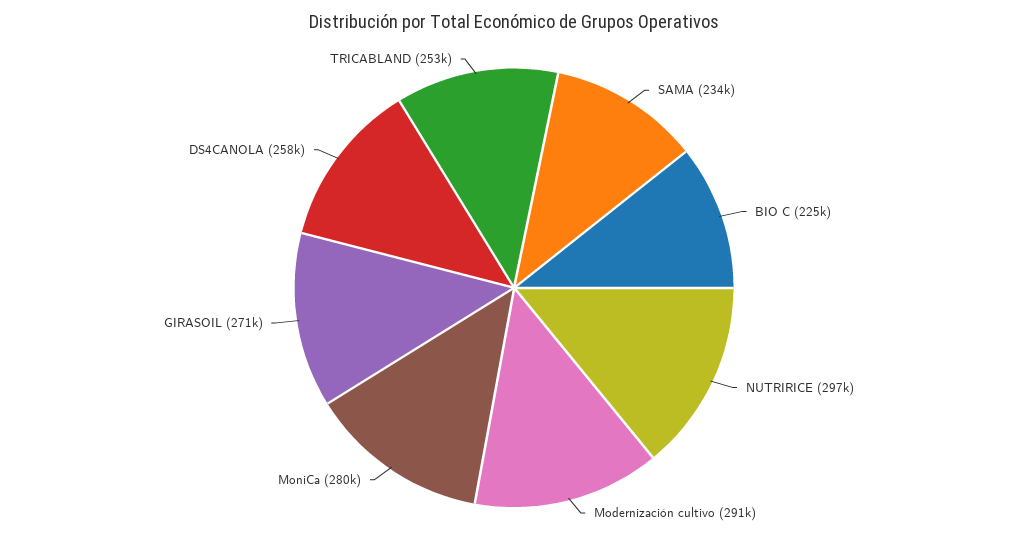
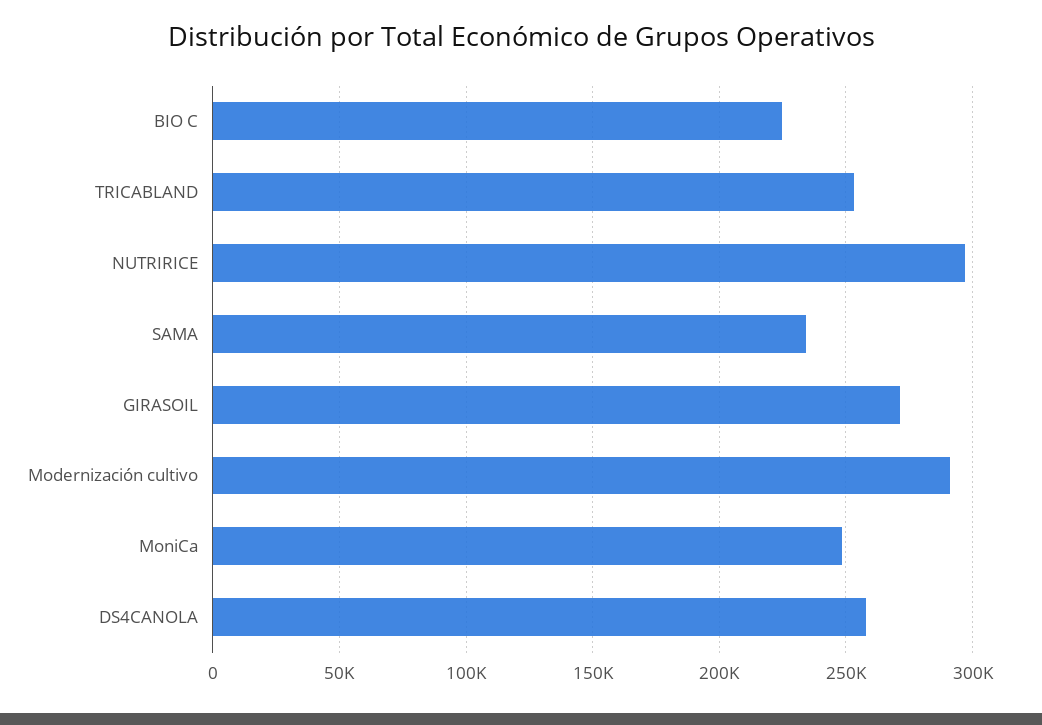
MoniCa: 280000 -> 250000

